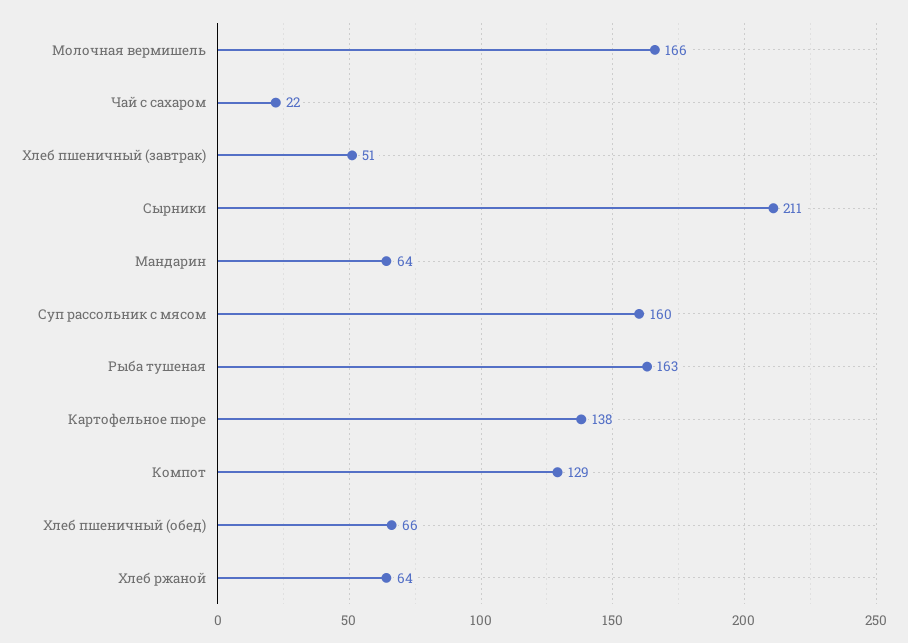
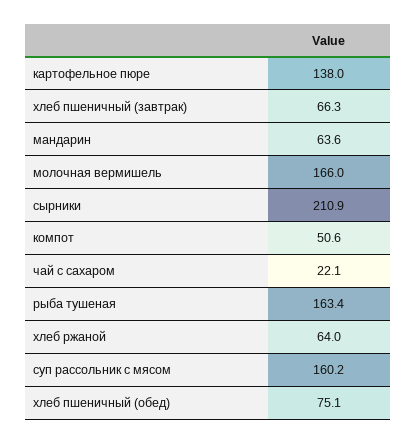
Хлеб пшеничный (завтрак): 51 -> 66.3
Компот: 129 -> 50.6
Хлеб пшеничный (обед): 66 -> 75.1

